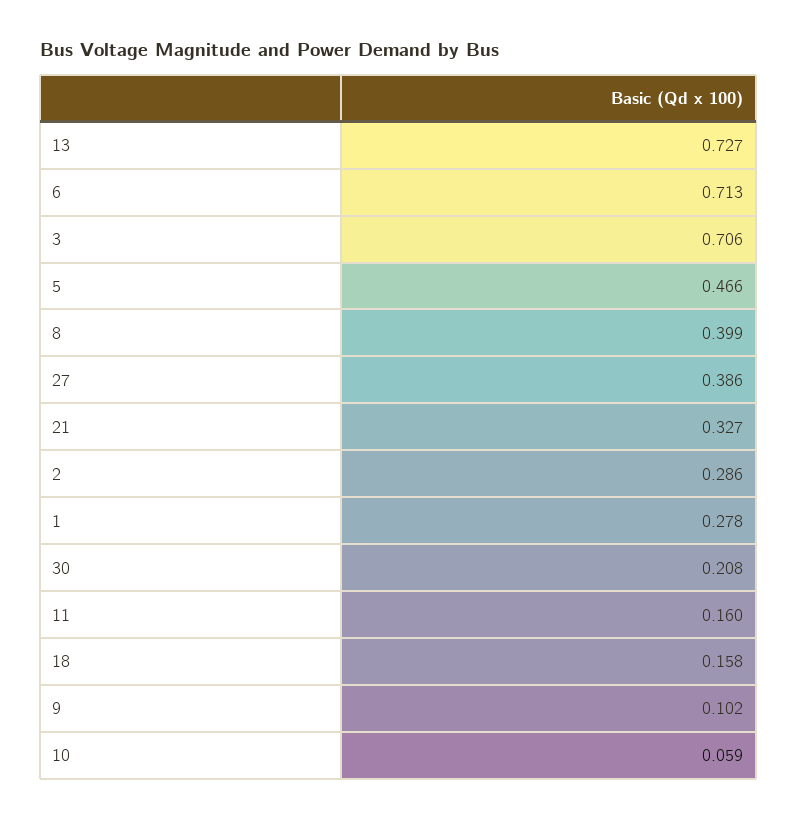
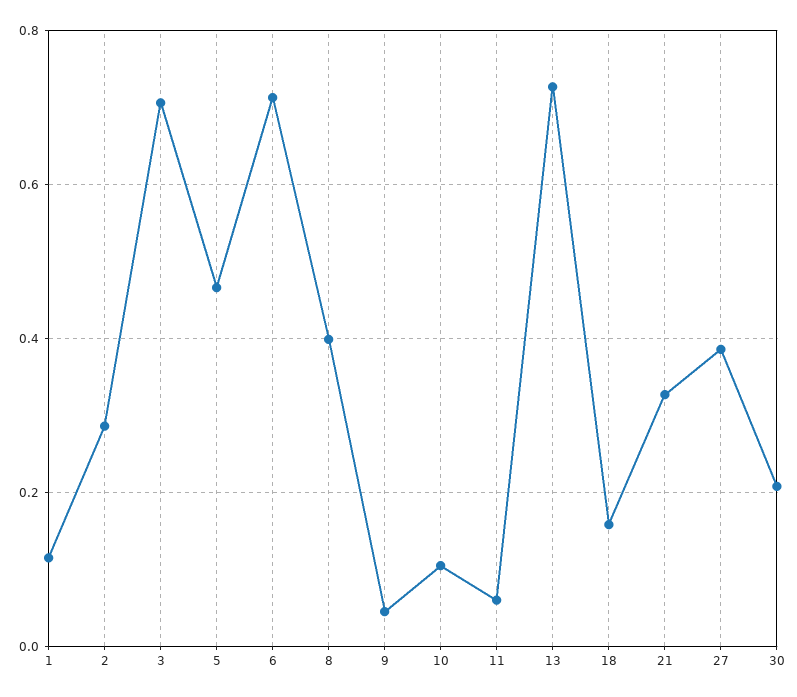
1: 0.278 -> 0.12
11: 0.16 -> 0.06
9: 0.102 -> 0.04
10: 0.059 -> 0.1

